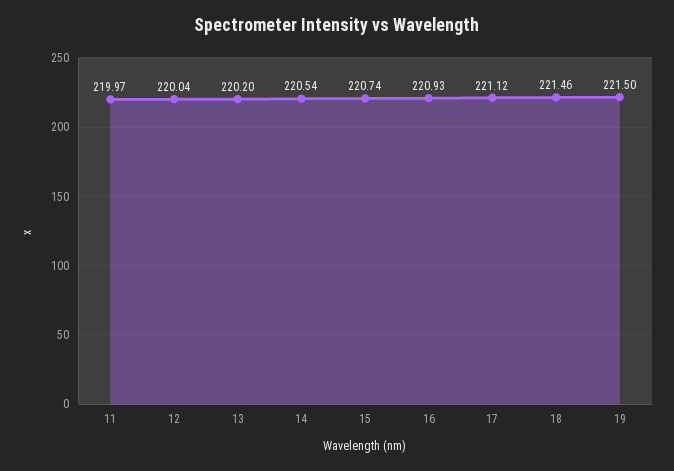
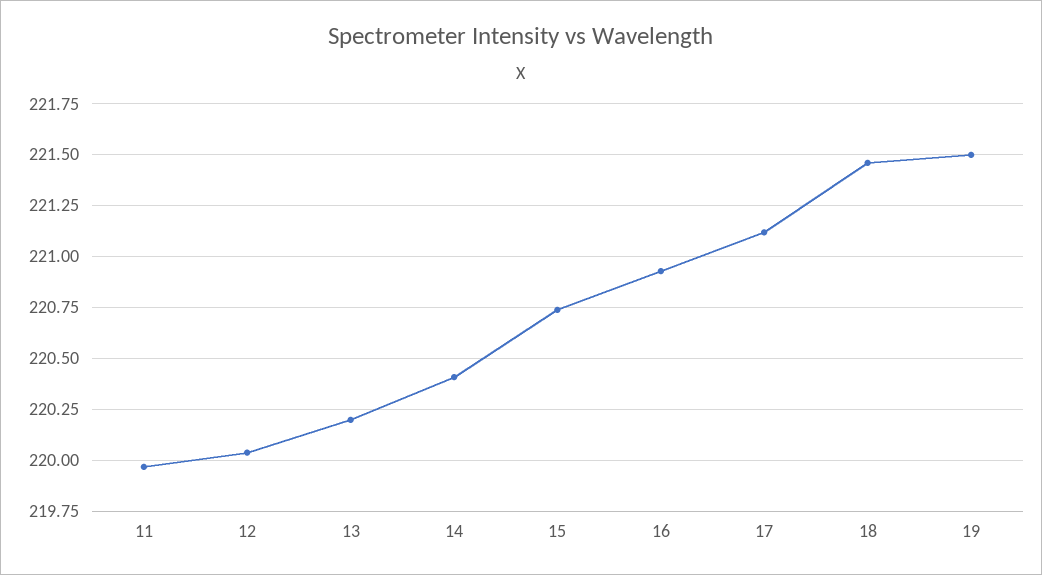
14: 220.54 -> 220.4

